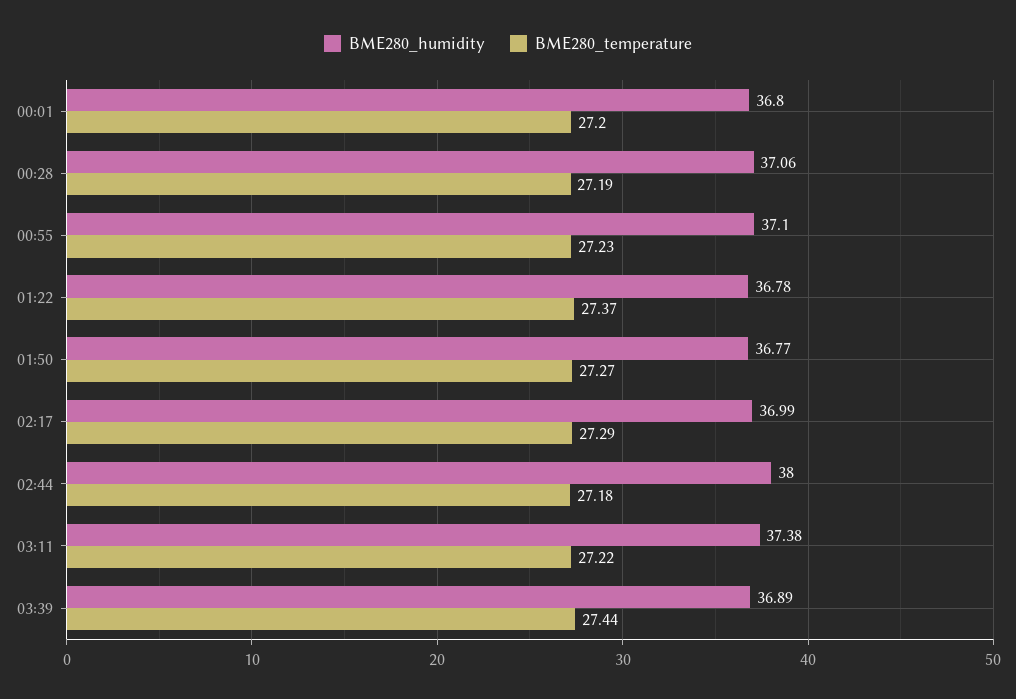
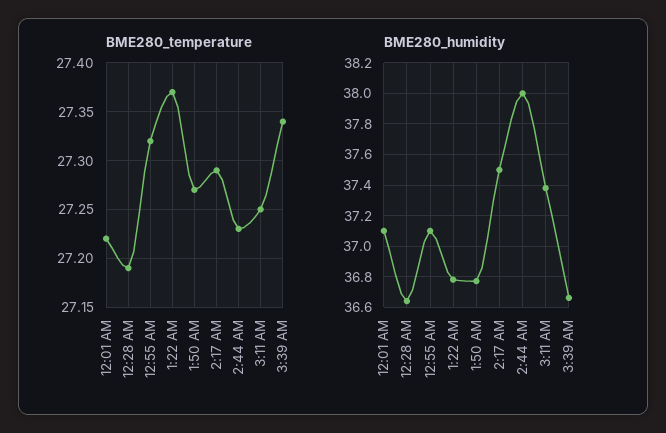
BME280_humidity, 00:01: 36.8 -> 37.1
BME280_temperature, 00:01: 27.2 -> 27.22
BME280_humidity, 00:28: 37.06 -> 36.65
BME280_temperature, 00:55: 27.23 -> 27.32
BME280_humidity, 02:17: 36.99 -> 37.5
BME280_temperature, 02:44: 27.18 -> 27.23
BME280_temperature, 03:11: 27.22 -> 27.25
BME280_humidity, 03:39: 36.89 -> 36.65
BME280_temperature, 03:39: 27.44 -> 27.34

